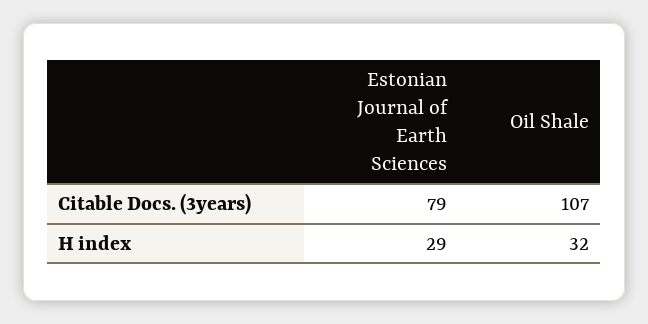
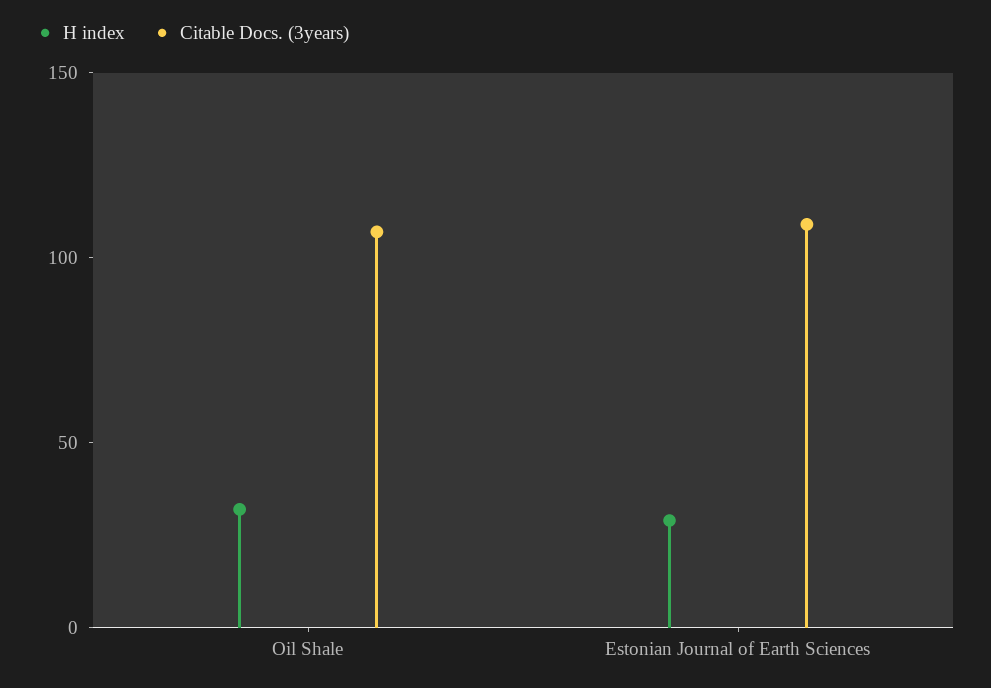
Citable Docs. (3years), Estonian Journal of Earth Sciences: 79 -> 110

